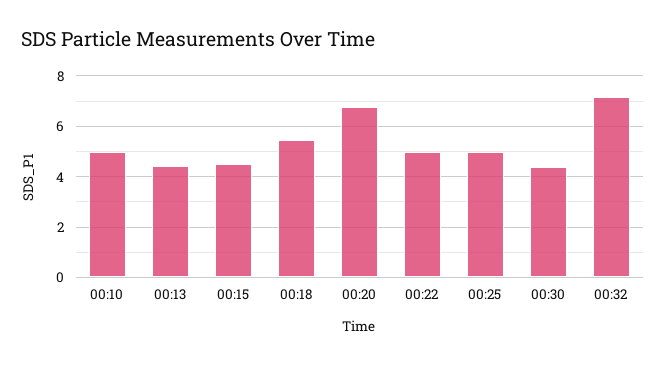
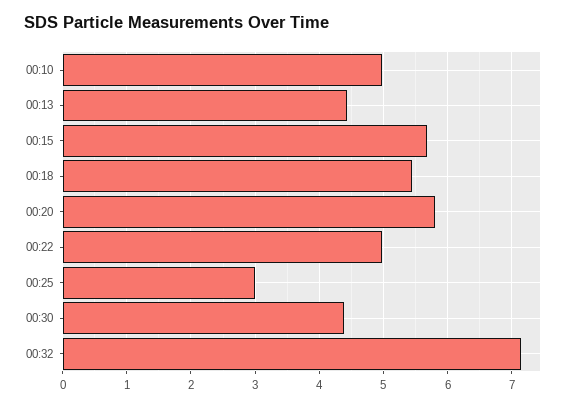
00:15: 4.5 -> 5.7
00:20: 6.75 -> 5.8
00:25: 5 -> 3

